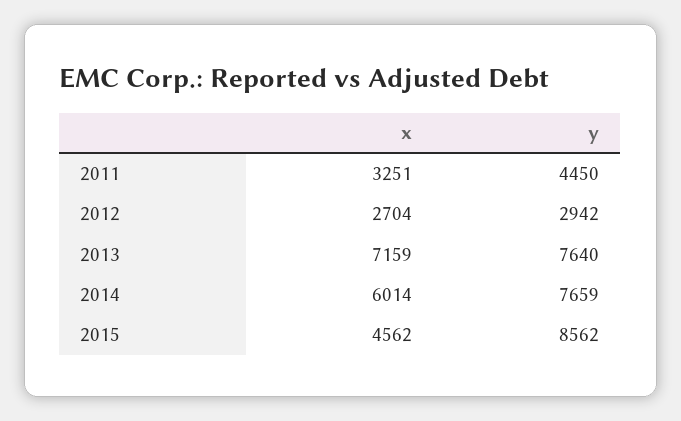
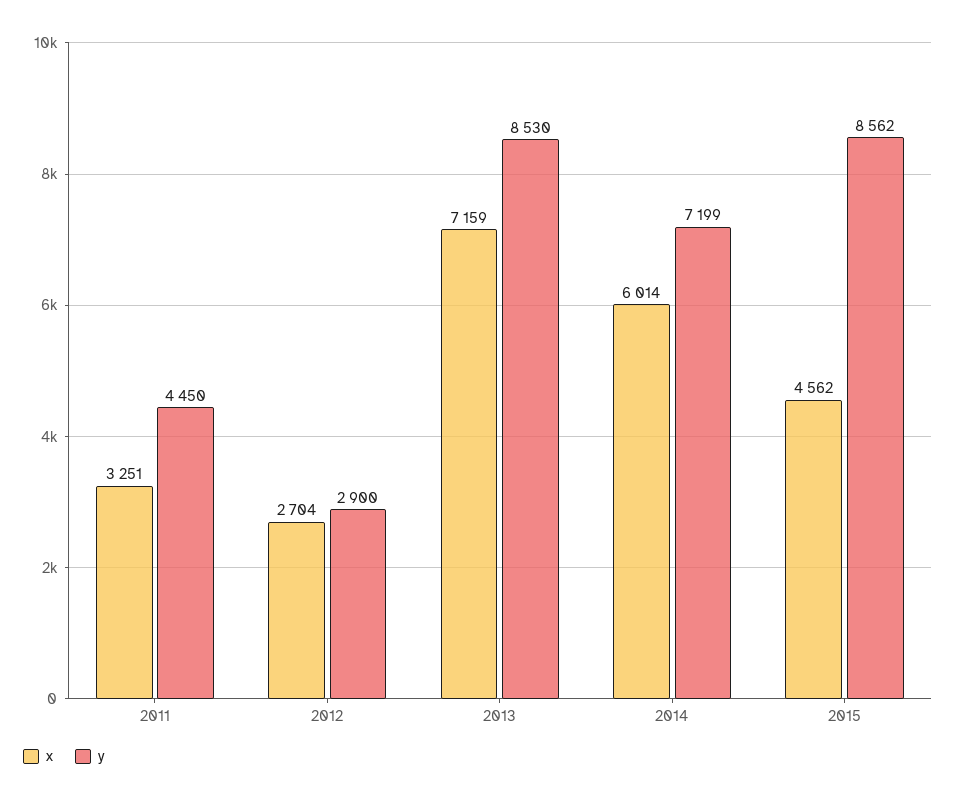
y, 2012: 2942 -> 2900
y, 2013: 7640 -> 8530
y, 2014: 7659 -> 7199

